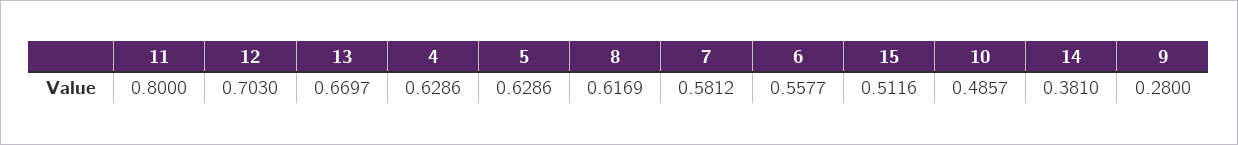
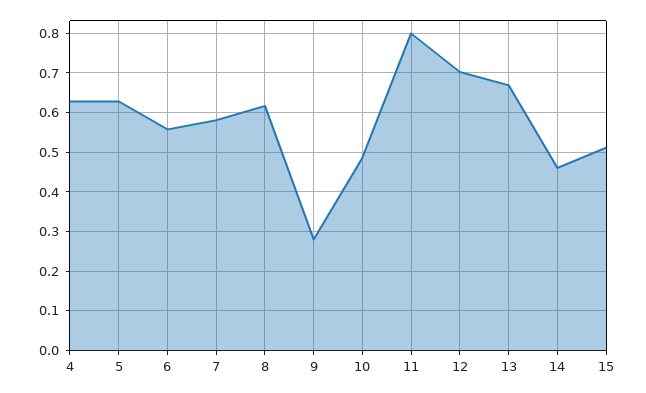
14: 0.381 -> 0.46

